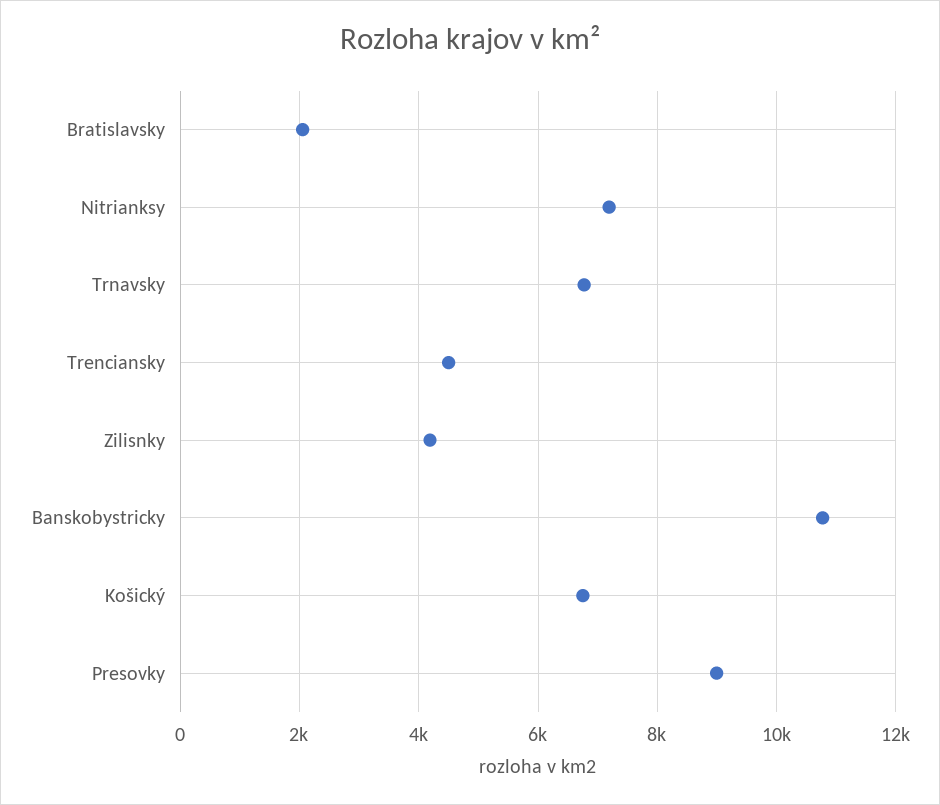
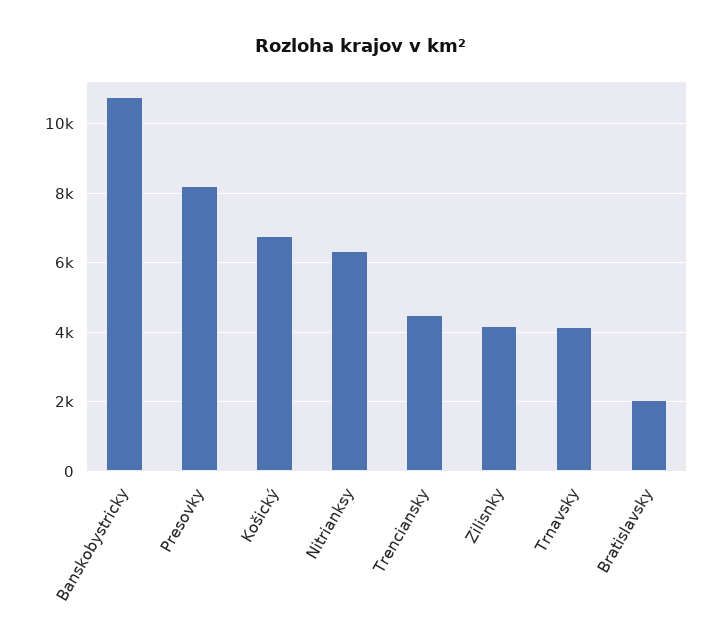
Nitrianksy: 7200 -> 6400
Trnavsky: 6800 -> 4200
Presovky: 9000 -> 8200

